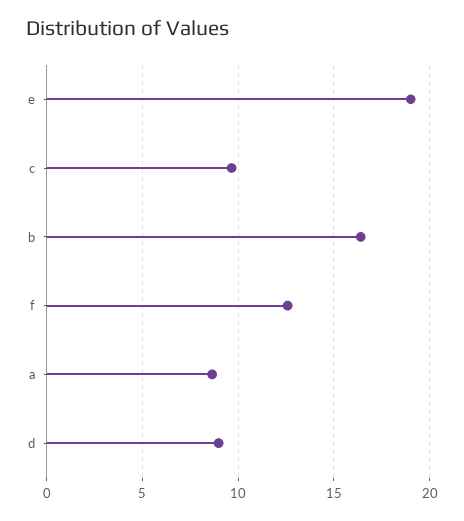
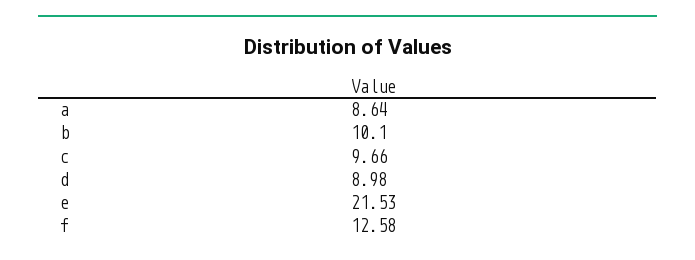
e: 19 -> 21.53
b: 16.5 -> 10.1

